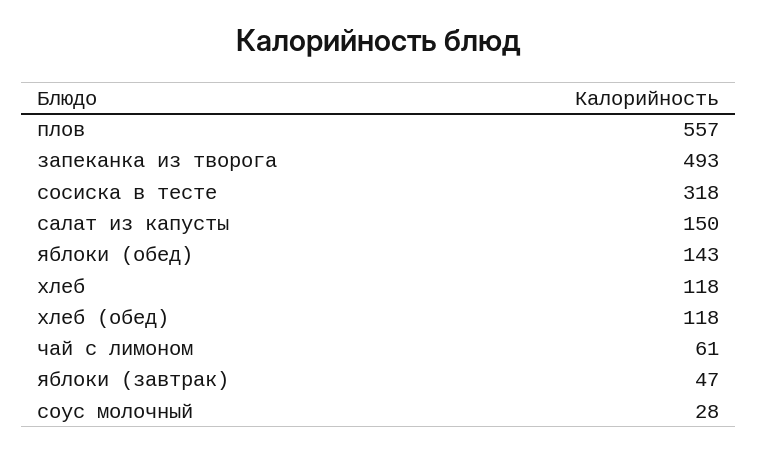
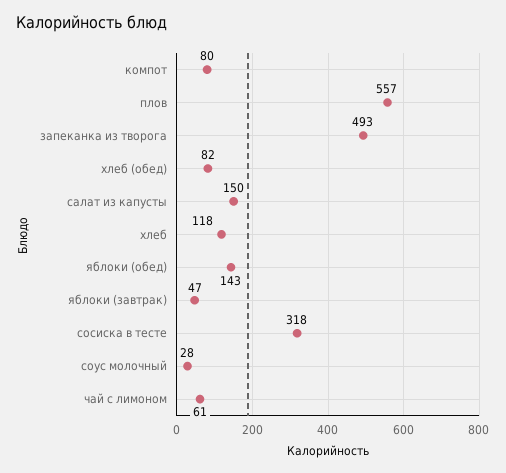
хлеб (обед): 118 -> 82
компот: none -> 80

